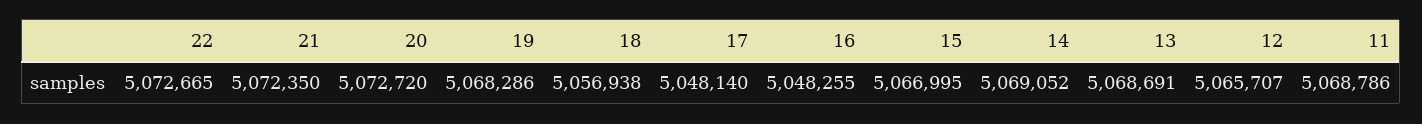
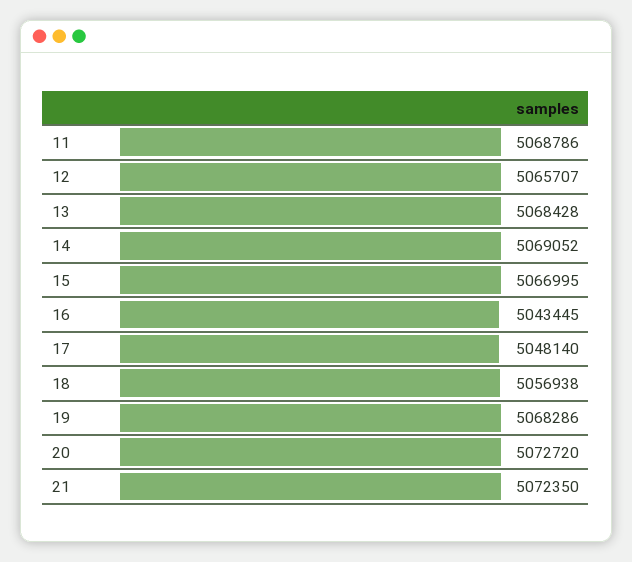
22: 5072665 -> none
16: 5048255 -> 5043445
13: 5068691 -> 5068428

